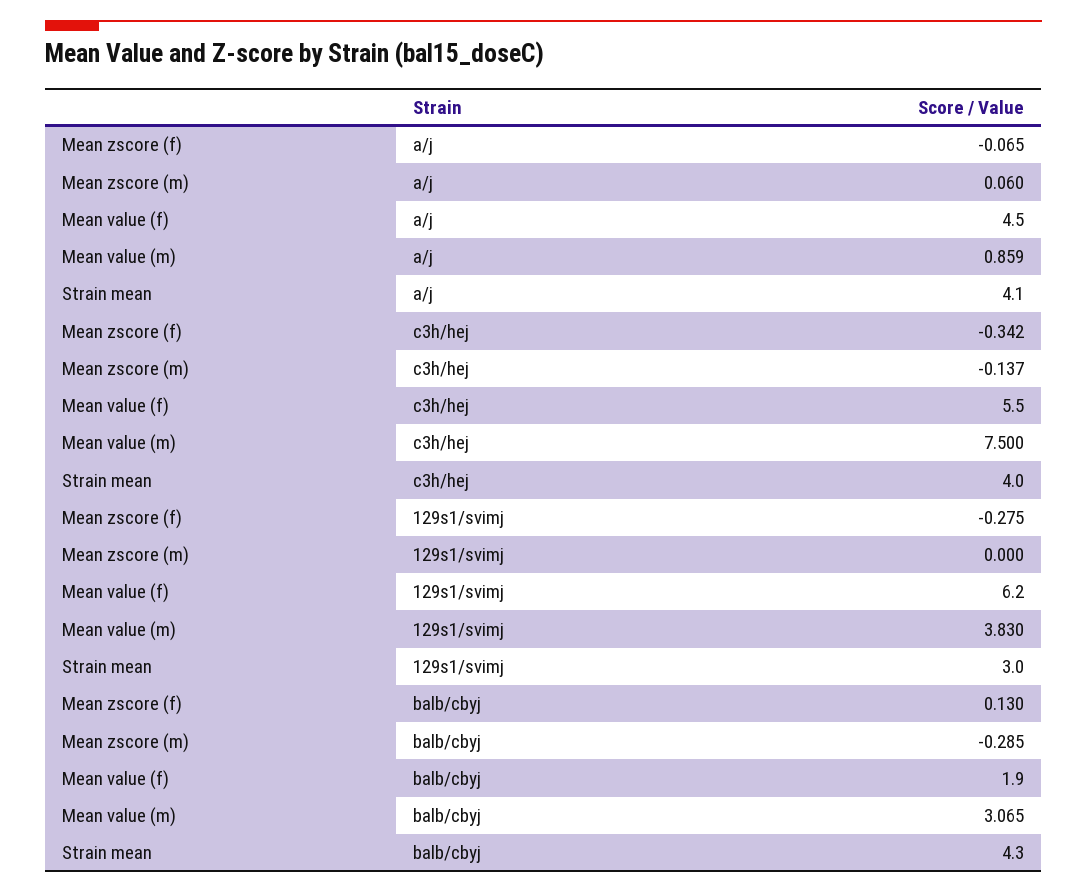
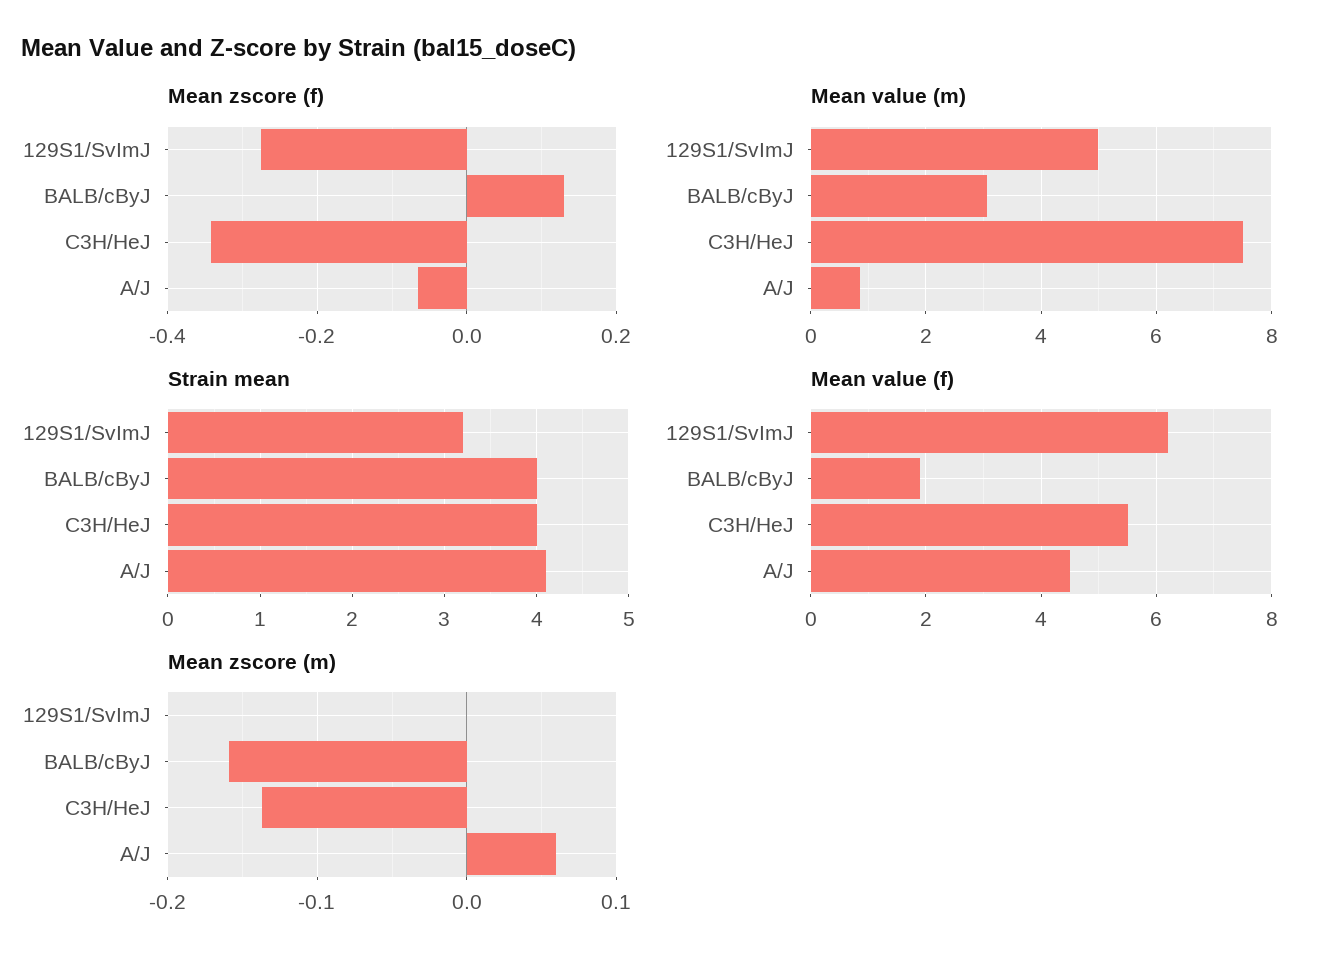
Mean value (m), 129s1/svimj: 3.83 -> 5
Strain mean, 129s1/svimj: 3 -> 3.2
Mean zscore (m), balb/cbyj: -0.285 -> -0.16
Strain mean, balb/cbyj: 4.3 -> 4

